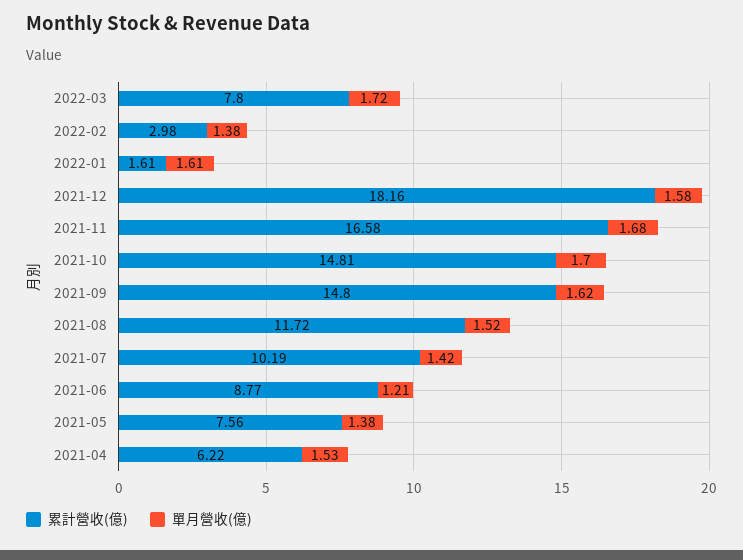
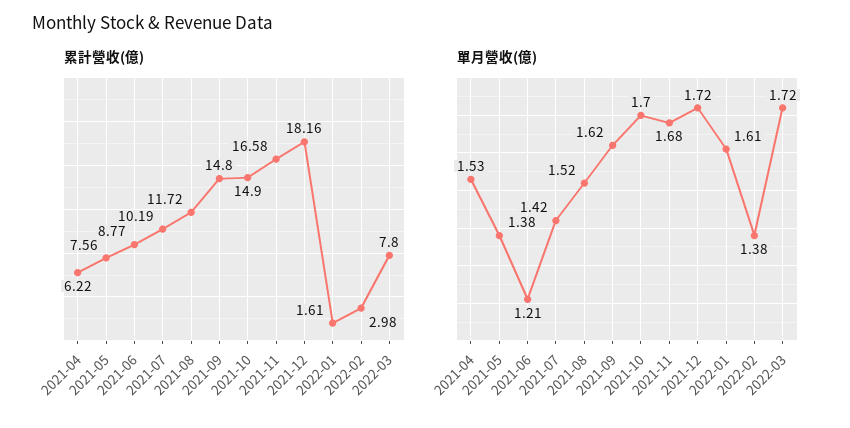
單月營收(億), 2021-12: 1.58 -> 1.72
累計營收(億), 2021-10: 14.81 -> 14.9

